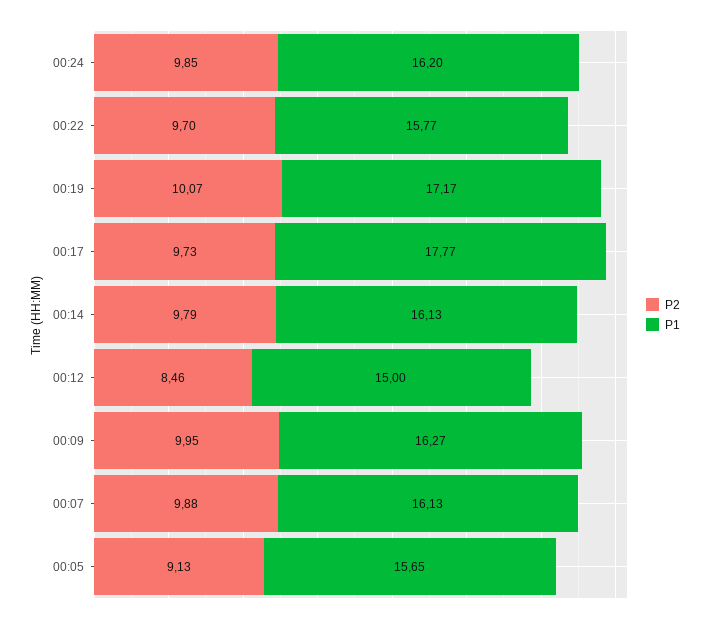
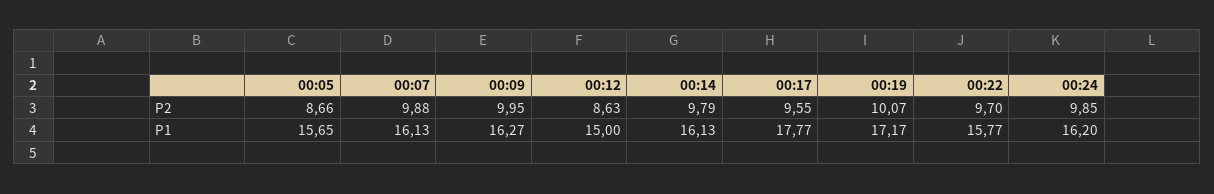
P2, 00:17: 9.73 -> 9.55
P2, 00:12: 8.46 -> 8.63
P2, 00:05: 9.13 -> 8.66

